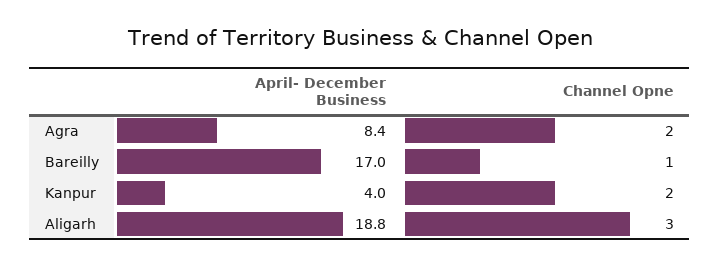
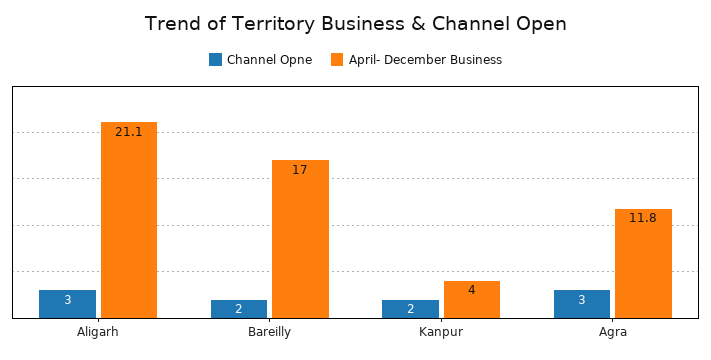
April- December Business, Agra: 8.4 -> 11.8
Channel Opne, Agra: 2 -> 3
Channel Opne, Bareilly: 1 -> 2
April- December Business, Aligarh: 18.8 -> 21.1

